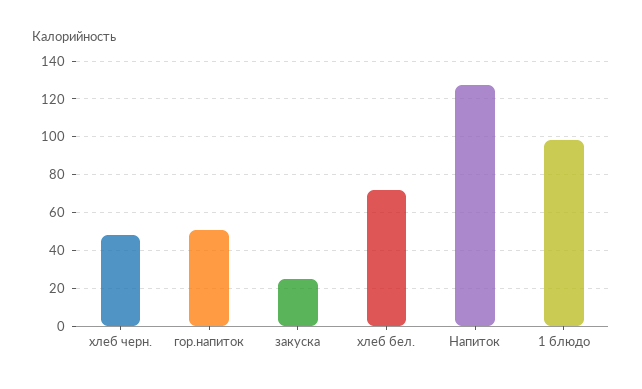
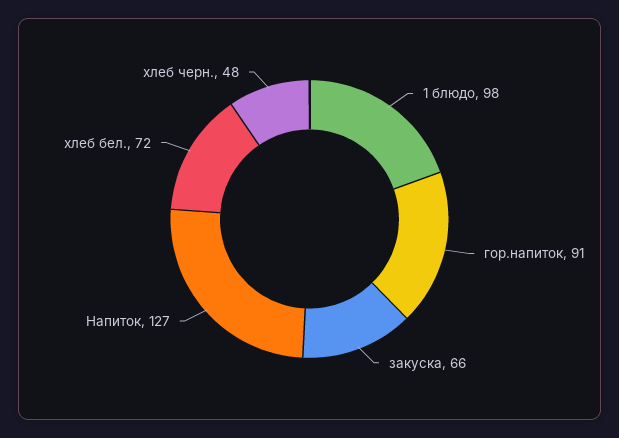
гор.напиток: 50 -> 91
закуска: 25 -> 66

